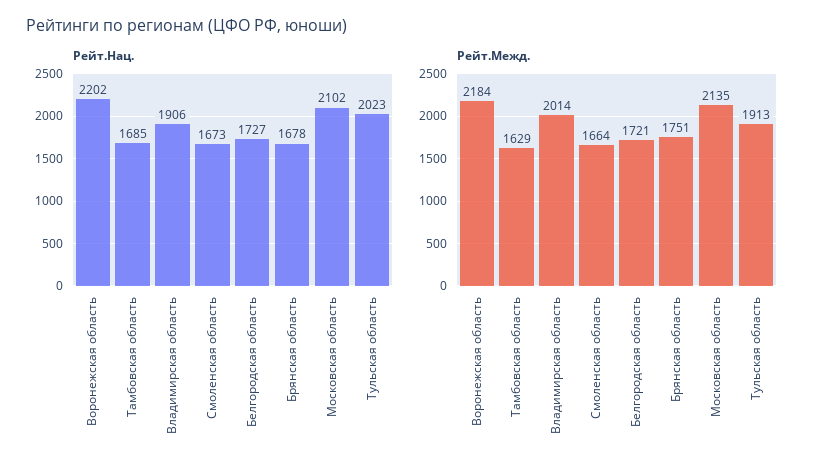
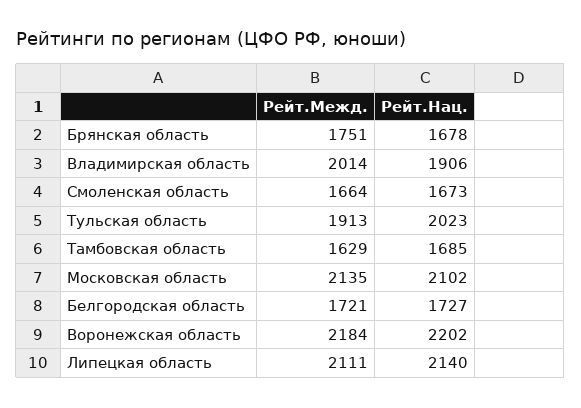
Рейт.Межд., Липецкая область: none -> 2111
Рейт.Нац., Липецкая область: none -> 2140

